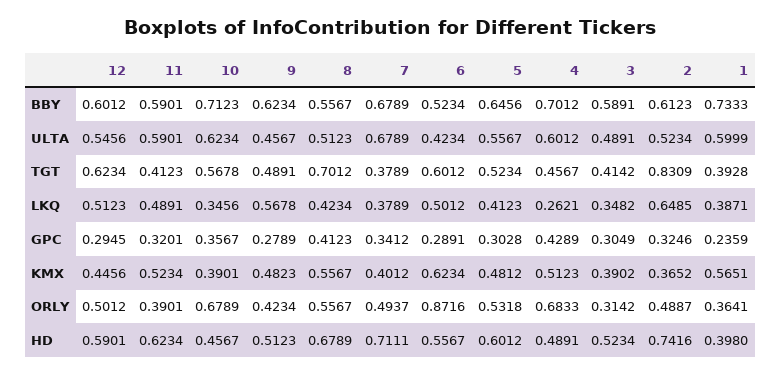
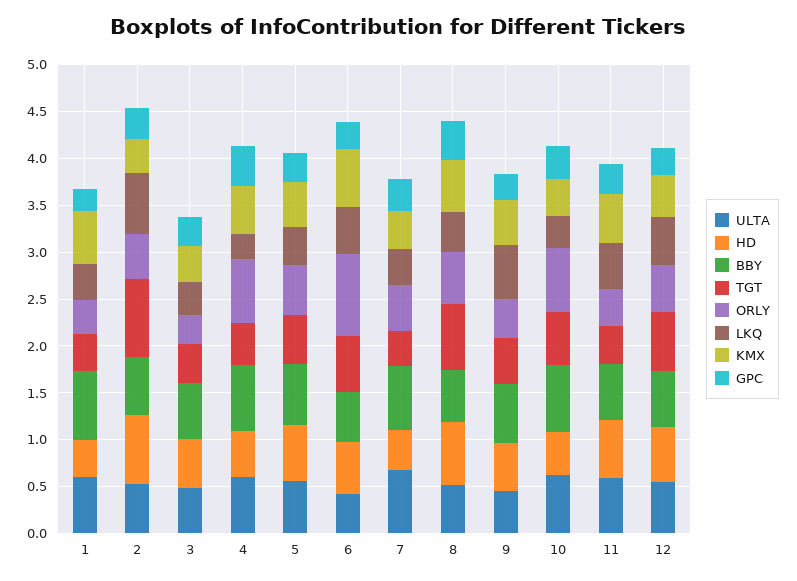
HD, 7: 0.7111 -> 0.4

